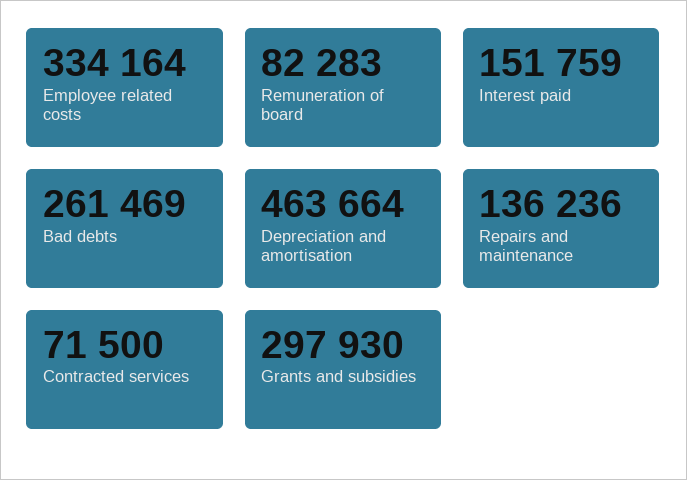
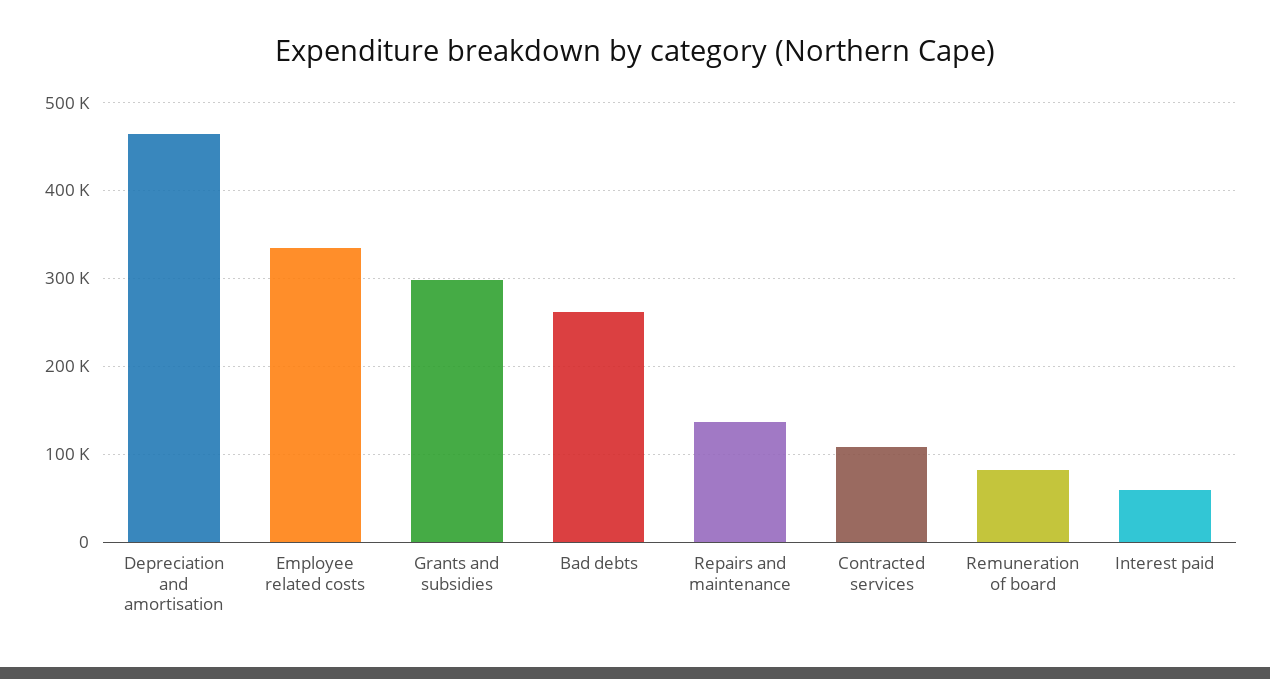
Interest paid: 151759 -> 60000
Contracted services: 71500 -> 110000

